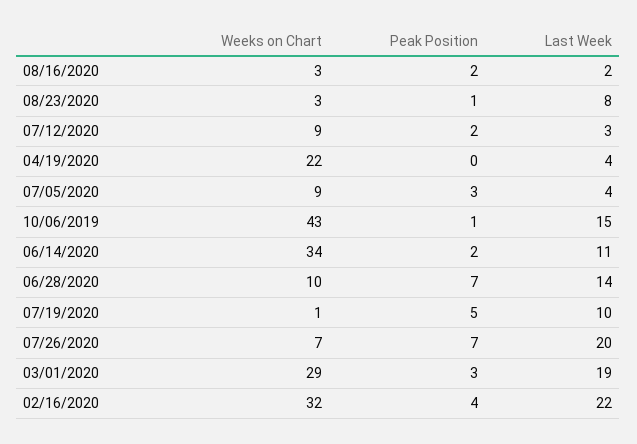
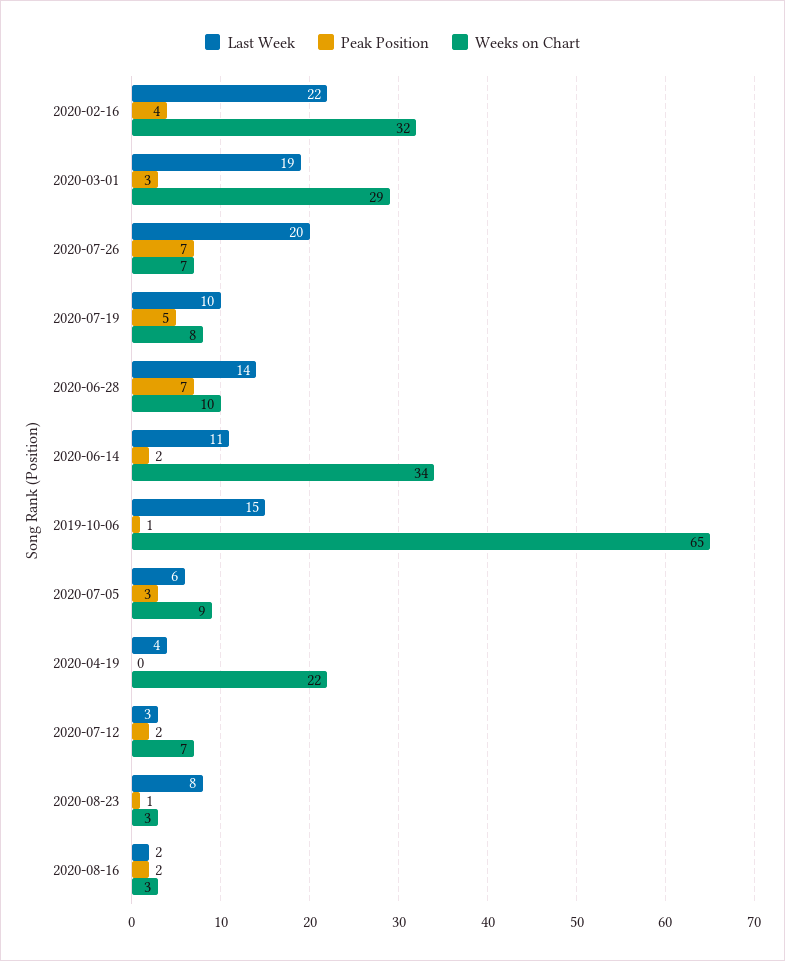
Weeks on Chart, 07/12/2020: 9 -> 7
Last Week, 07/05/2020: 4 -> 6
Weeks on Chart, 10/06/2019: 43 -> 65
Weeks on Chart, 07/19/2020: 1 -> 8

